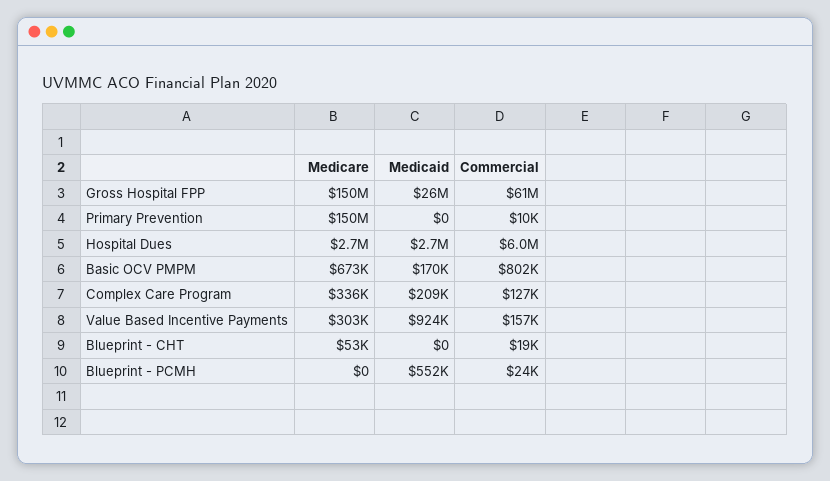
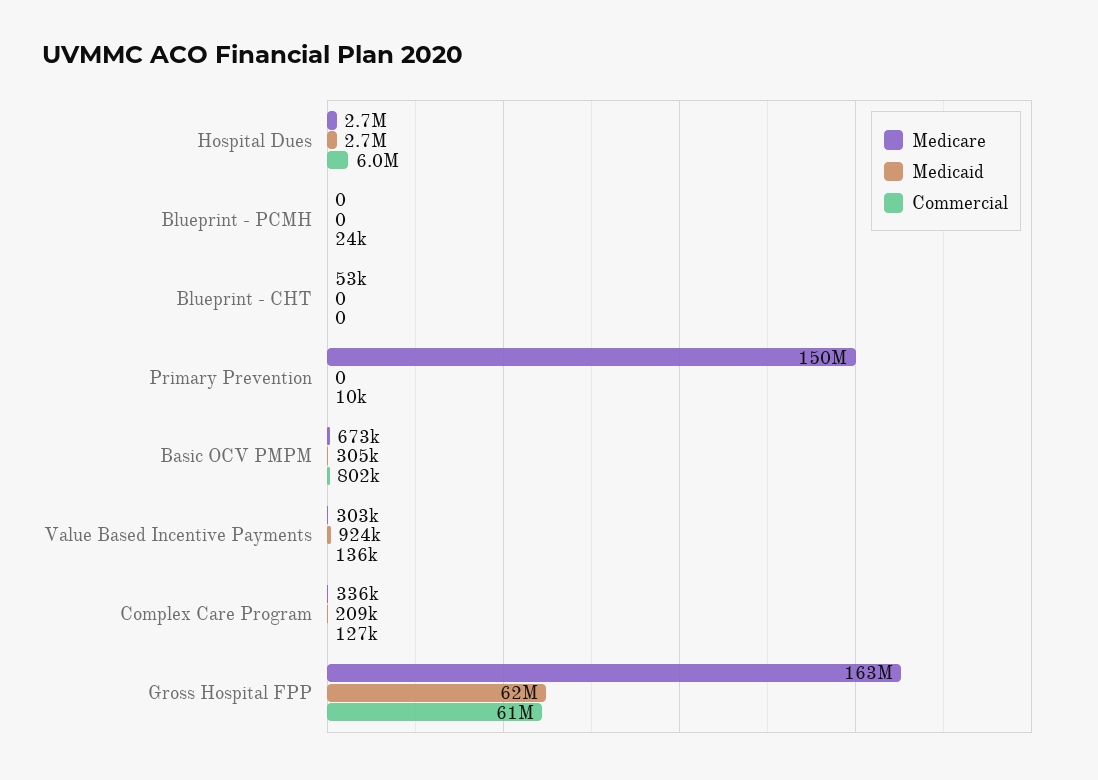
Medicare, Gross Hospital FPP: 150000000 -> 163000000
Medicaid, Gross Hospital FPP: 26000000 -> 62000000
Medicaid, Basic OCV PMPM: 170000 -> 305000
Commercial, Value Based Incentive Payments: 157000 -> 136000
Commercial, Blueprint - CHT: 19000 -> 0
Medicaid, Blueprint - PCMH: 552000 -> 0

